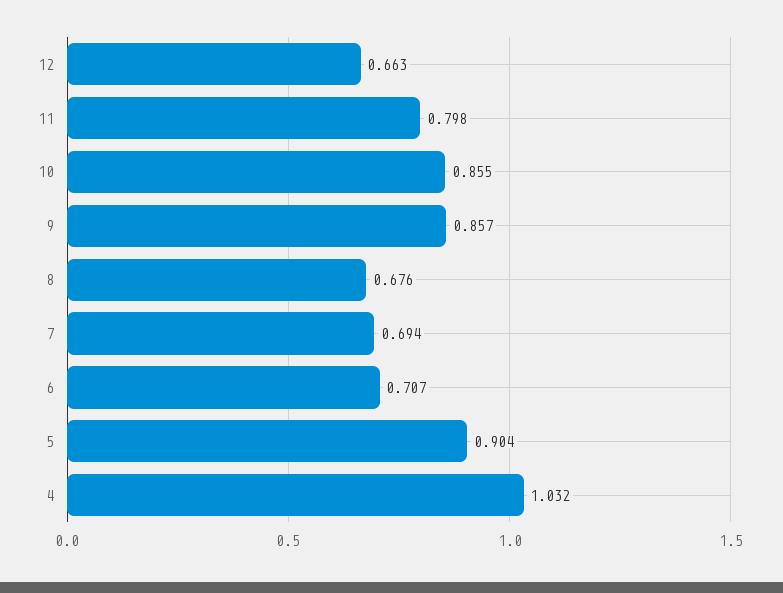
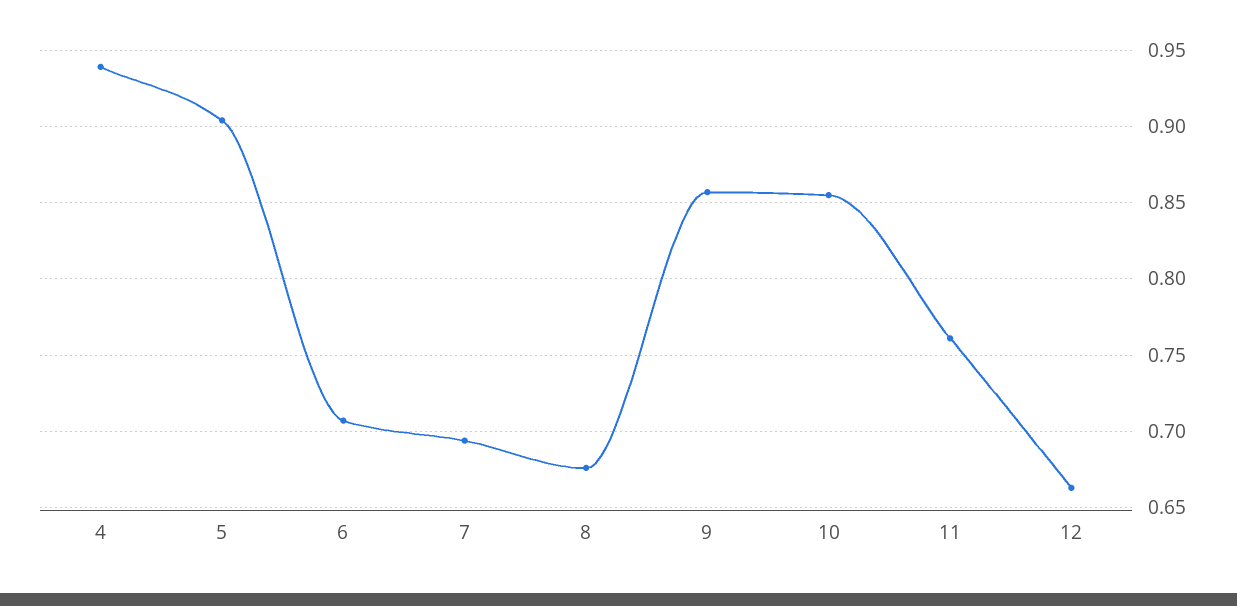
11: 0.798 -> 0.76
4: 1.032 -> 0.94

